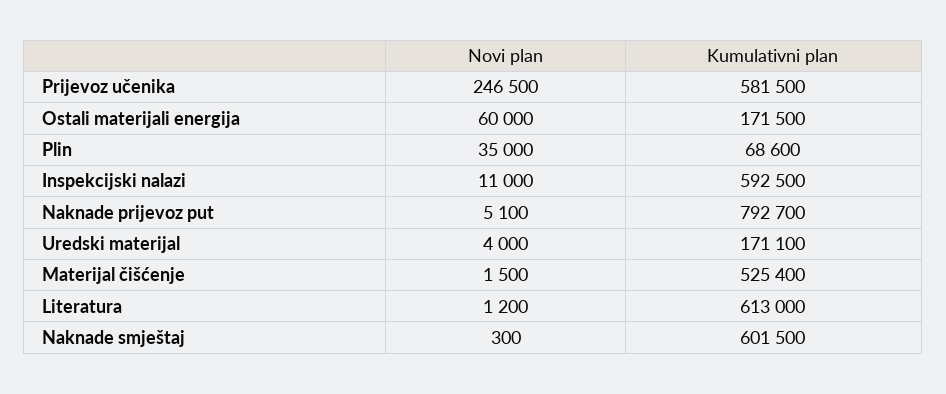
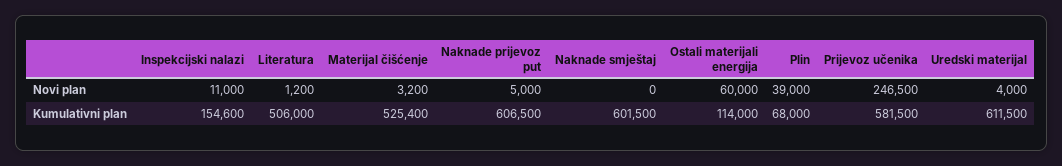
Kumulativni plan, Ostali materijali energija: 171500 -> 114000
Novi plan, Plin: 35000 -> 39000
Kumulativni plan, Plin: 68600 -> 68000
Kumulativni plan, Inspekcijski nalazi: 592500 -> 154600
Novi plan, Naknade prijevoz put: 5100 -> 5000
Kumulativni plan, Naknade prijevoz put: 792700 -> 606500
Kumulativni plan, Uredski materijal: 171100 -> 611500
Novi plan, Materijal čišćenje: 1500 -> 3200
Kumulativni plan, Literatura: 613000 -> 506000
Novi plan, Naknade smještaj: 300 -> 0

